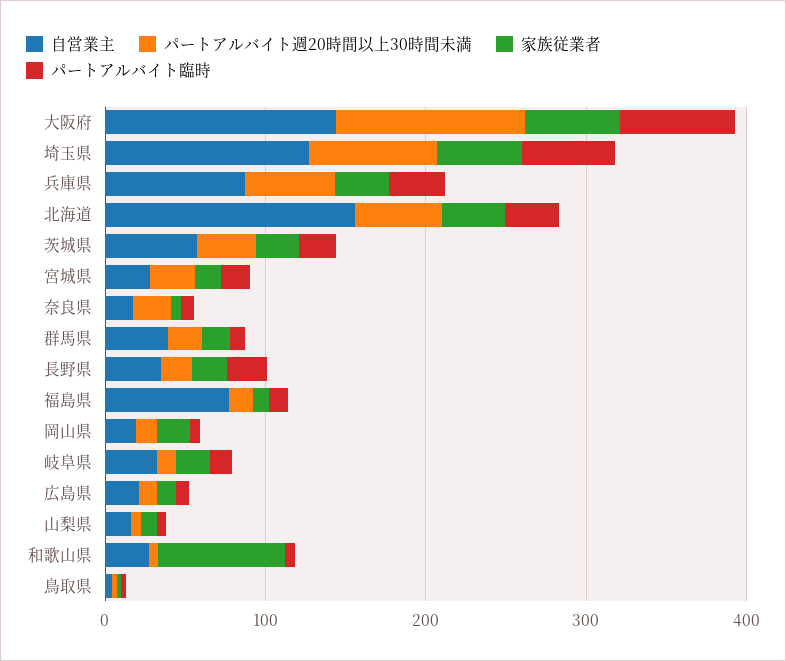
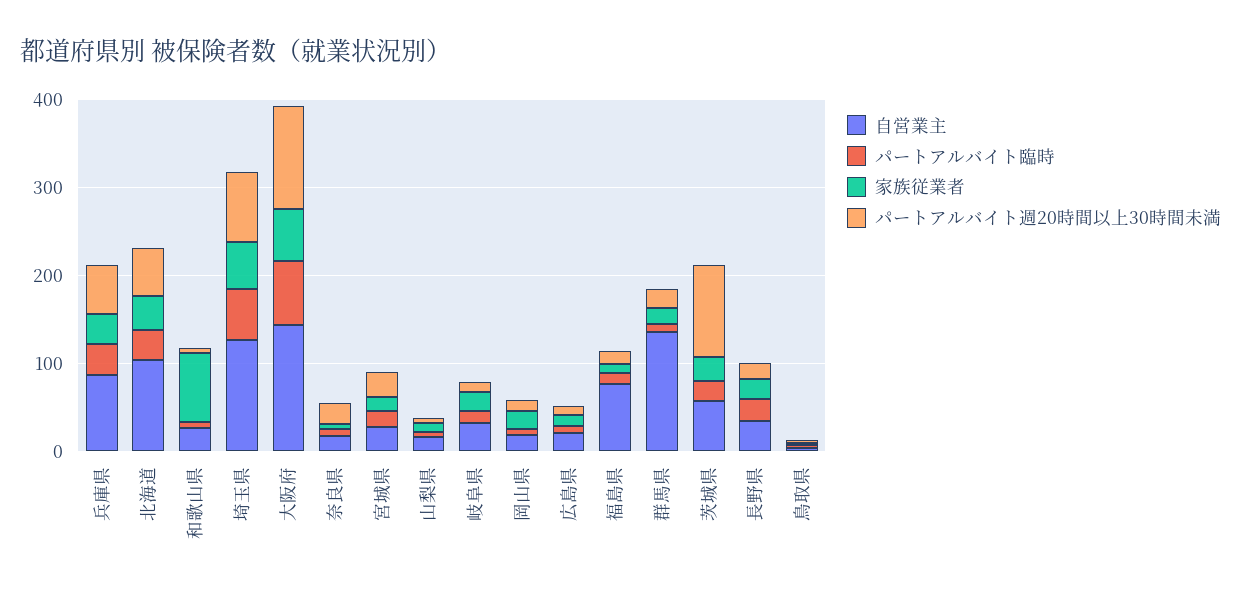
自営業主, 北海道: 160 -> 100
パートアルバイト週20時間以上30時間未満, 茨城県: 40 -> 100
自営業主, 群馬県: 40 -> 140

